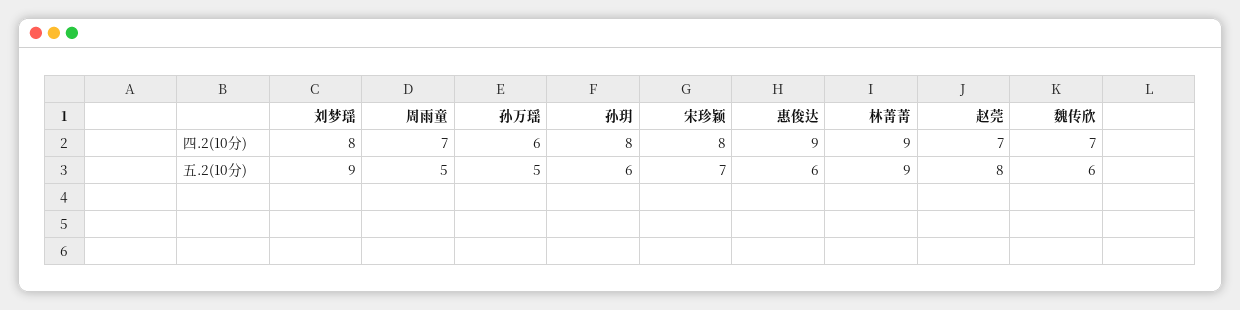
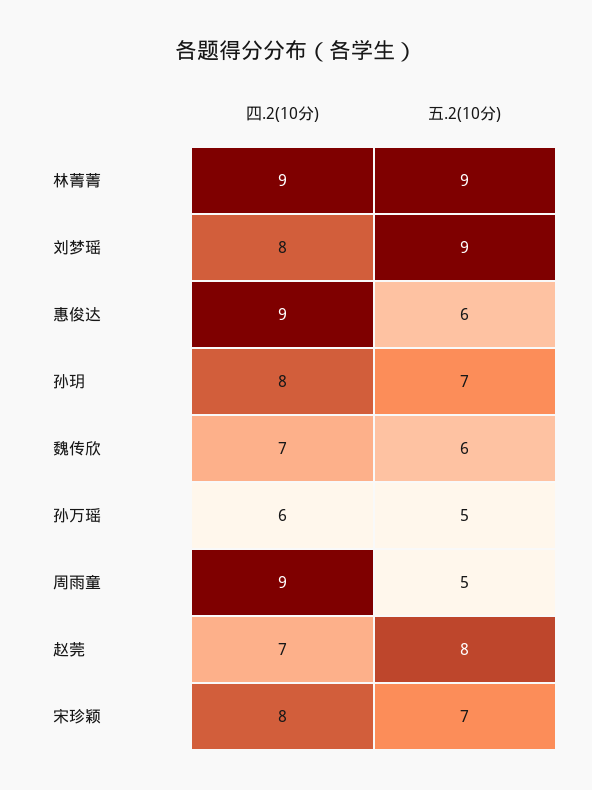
周雨童, 四.2(10分): 7 -> 9
孙玥, 五.2(10分): 6 -> 7

